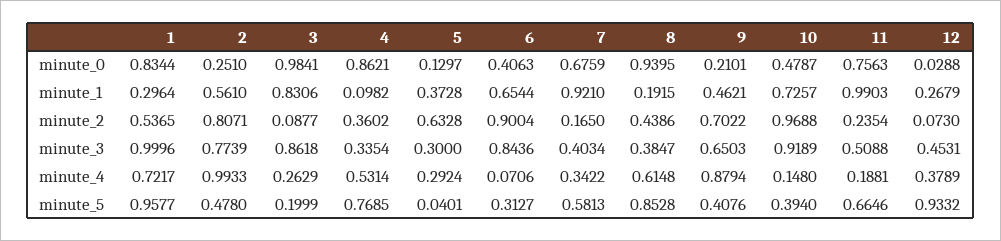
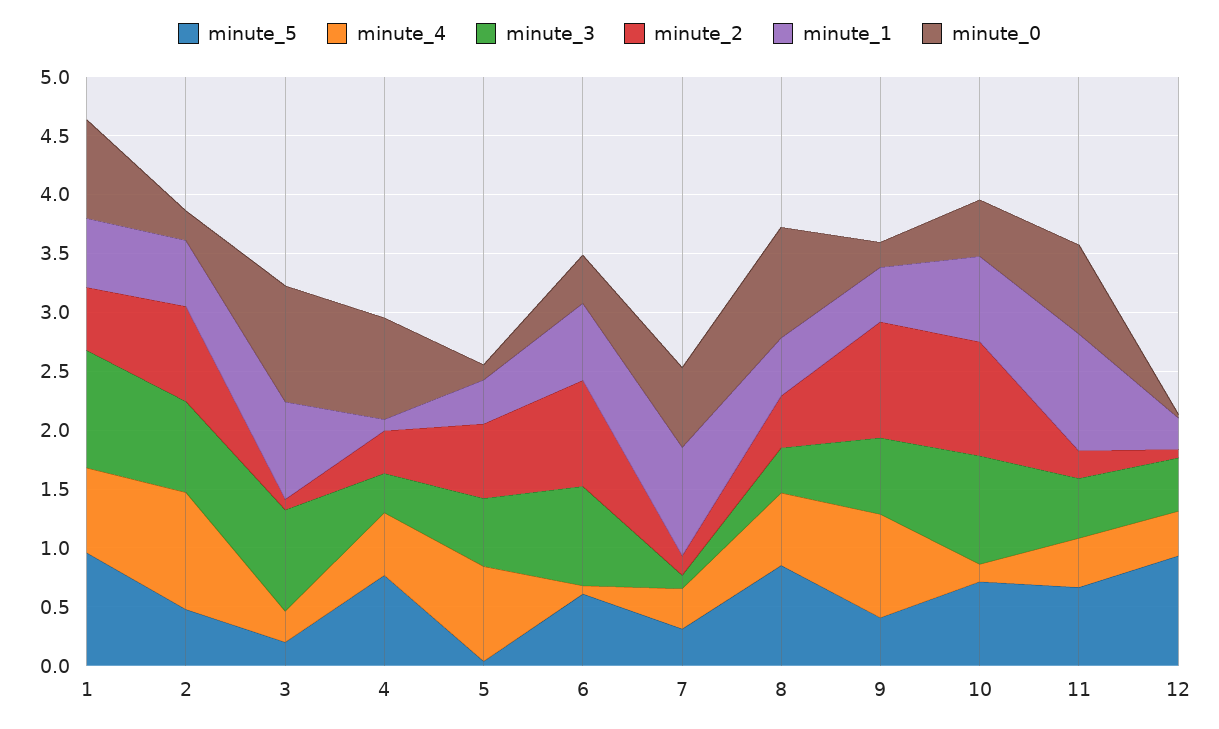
minute_1, 1: 0.2964 -> 0.6
minute_1, 8: 0.1915 -> 0.5
minute_2, 9: 0.7022 -> 1
minute_3, 5: 0.3 -> 0.6
minute_3, 7: 0.4034 -> 0.1
minute_4, 5: 0.2924 -> 0.8
minute_4, 11: 0.1881 -> 0.4
minute_5, 6: 0.3127 -> 0.6
minute_5, 7: 0.5813 -> 0.3
minute_5, 10: 0.394 -> 0.7

